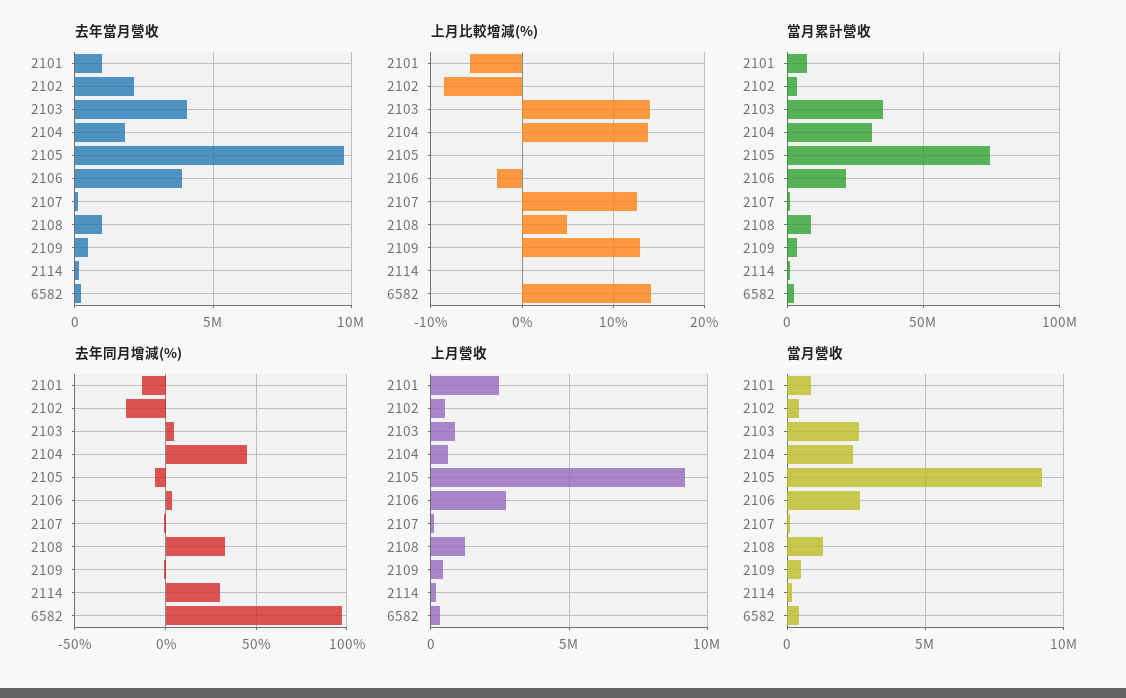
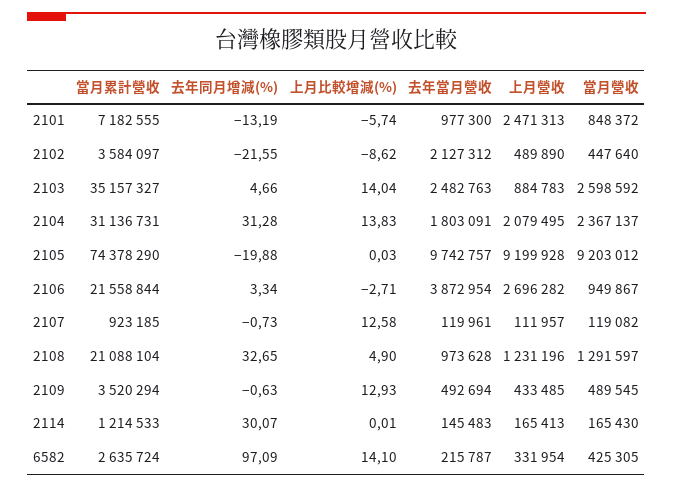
去年當月營收, 2103: 4000000 -> 2482763
當月累計營收, 2108: 10000000 -> 21088104
去年同月增減(%), 2104: 45 -> 31.28
去年同月增減(%), 2105: -5 -> -19.88
上月營收, 2104: 500000 -> 2079495
當月營收, 2106: 2500000 -> 949867

